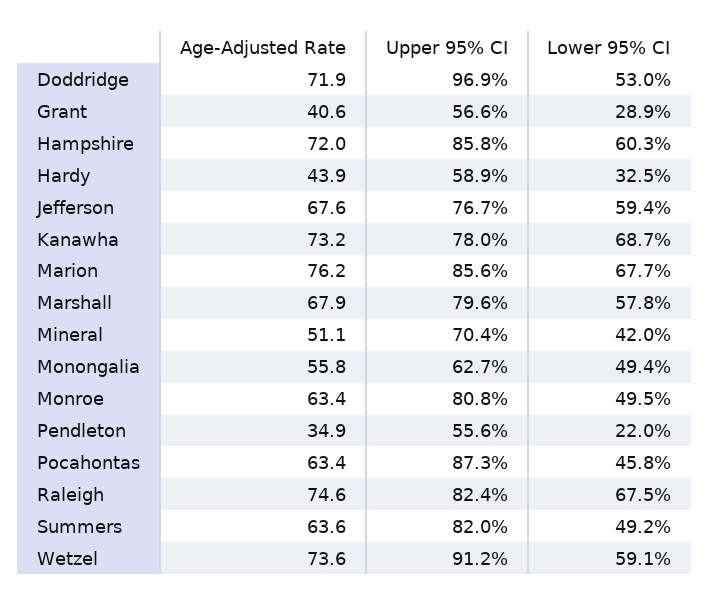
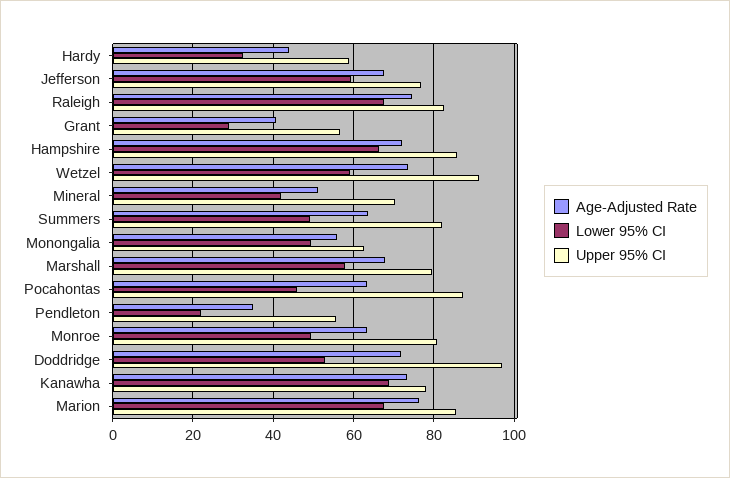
Lower 95% CI, Hampshire: 60.3 -> 66

